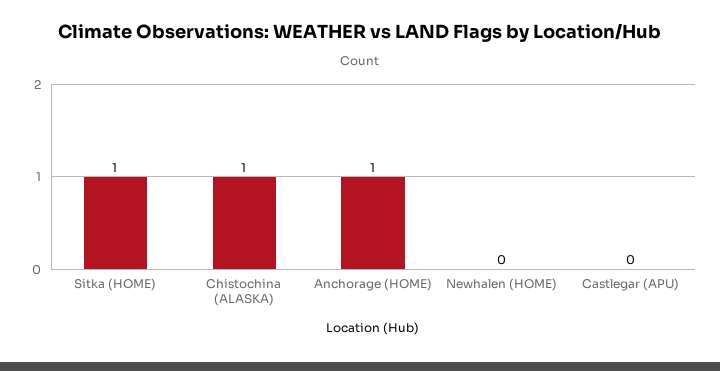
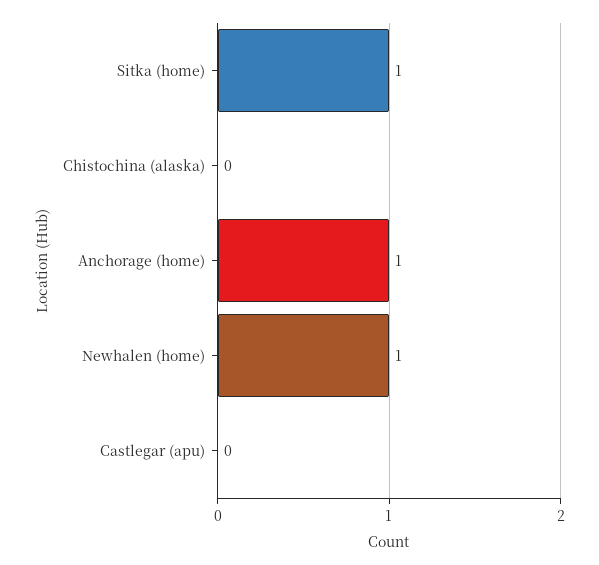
Chistochina (ALASKA): 1 -> 0
Newhalen (HOME): 0 -> 1

